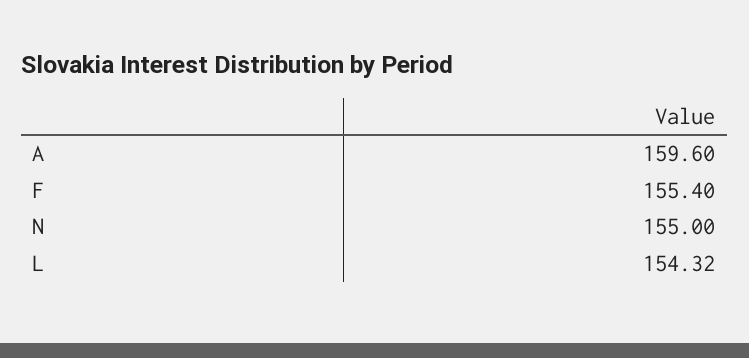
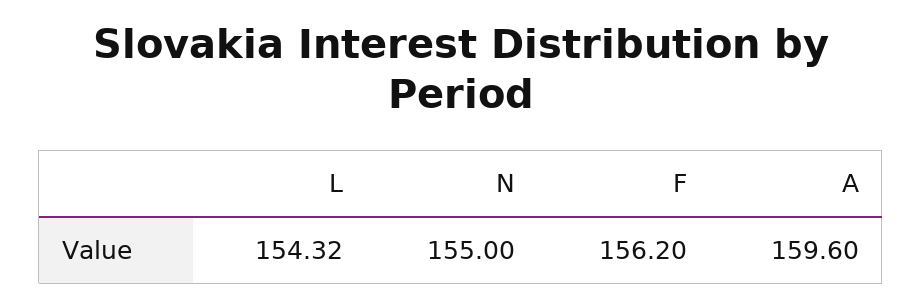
F: 155.4 -> 156.2

